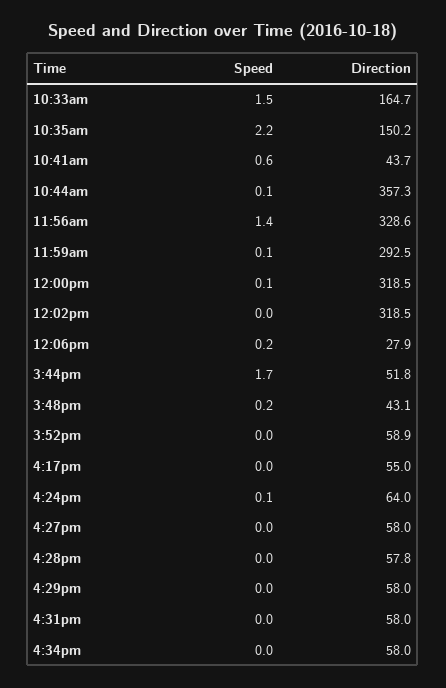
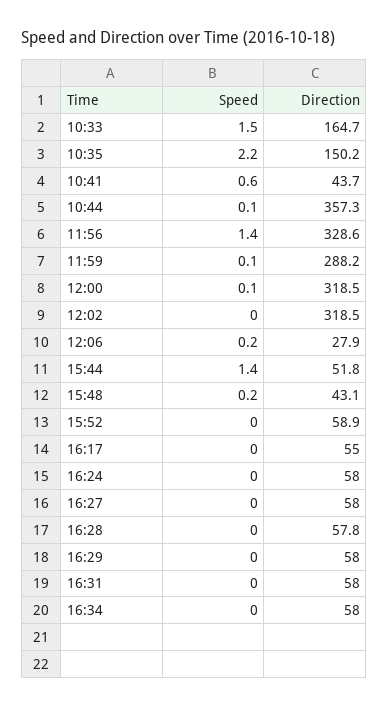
Direction, 11:59am: 292.5 -> 288.2
Speed, 3:44pm: 1.7 -> 1.4
Speed, 4:24pm: 0.1 -> 0
Direction, 4:24pm: 64 -> 58

